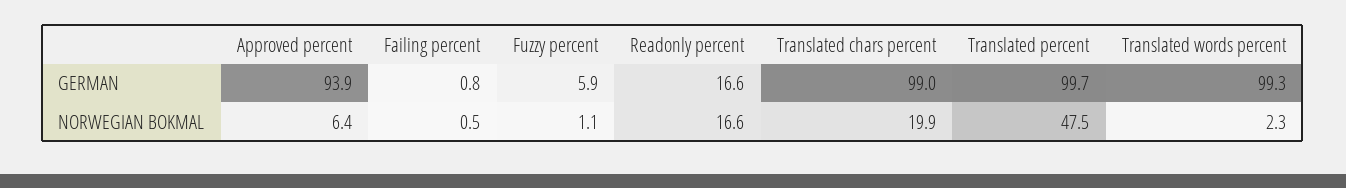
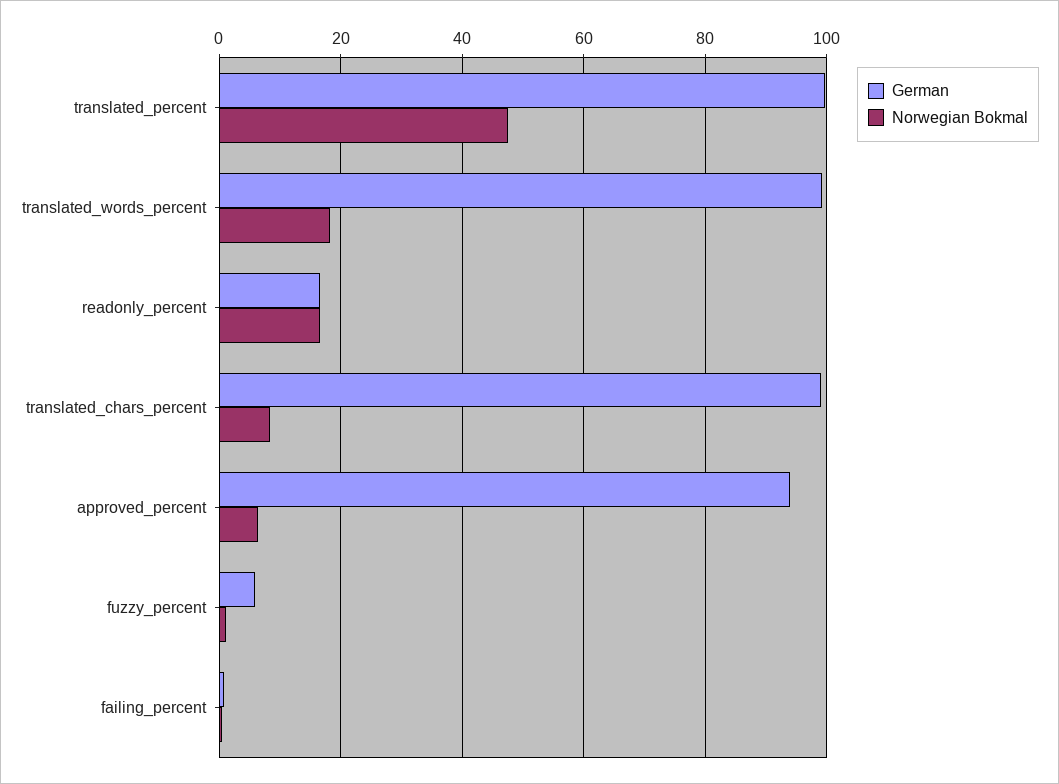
NORWEGIAN BOKMAL, Translated chars percent: 19.9 -> 8
NORWEGIAN BOKMAL, Translated words percent: 2.3 -> 18

